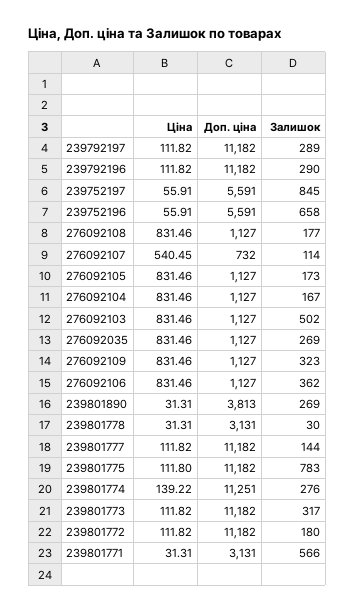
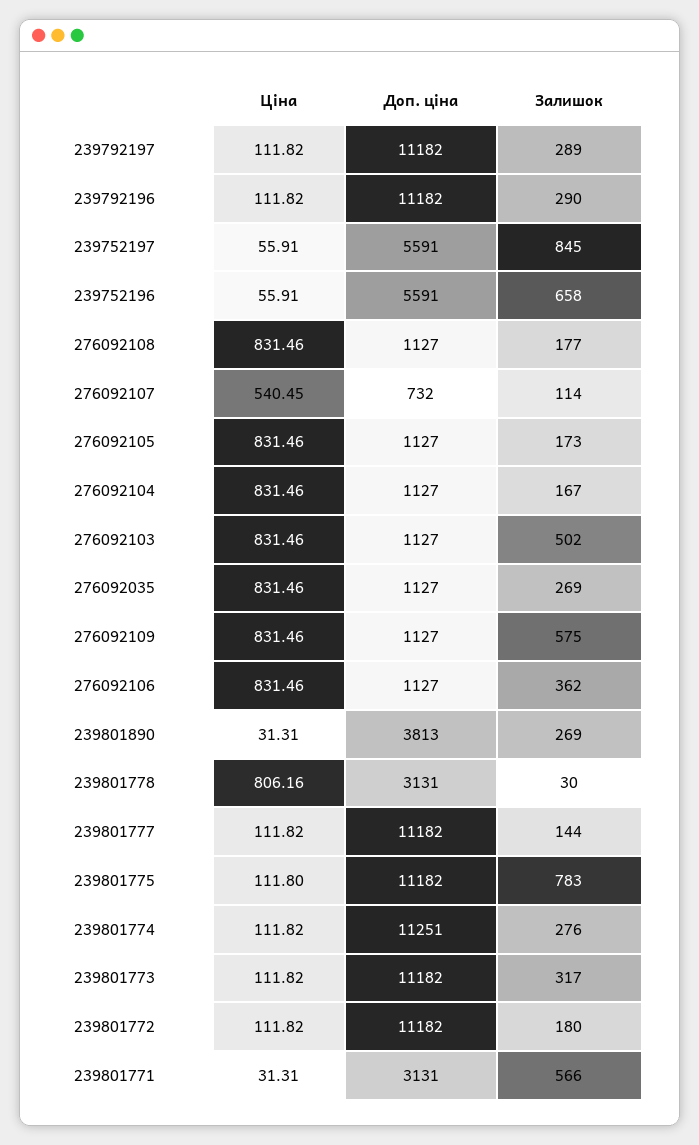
Залишок, 276092109: 323 -> 575
Ціна, 239801778: 31.31 -> 806.16
Ціна, 239801774: 139.22 -> 111.82

